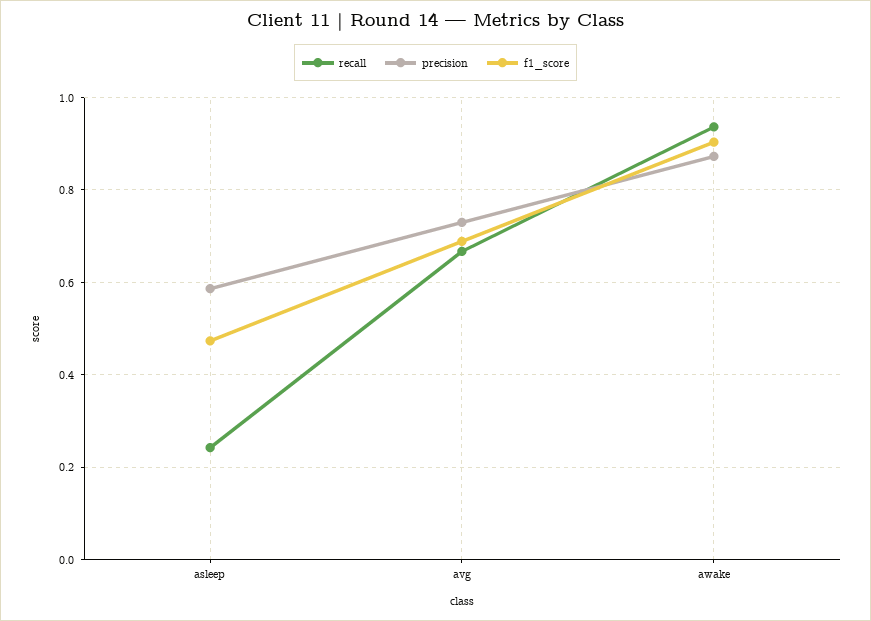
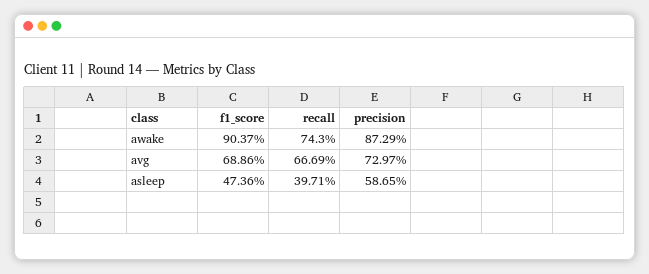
recall, asleep: 0.24 -> 0.3971
recall, awake: 0.94 -> 0.743

